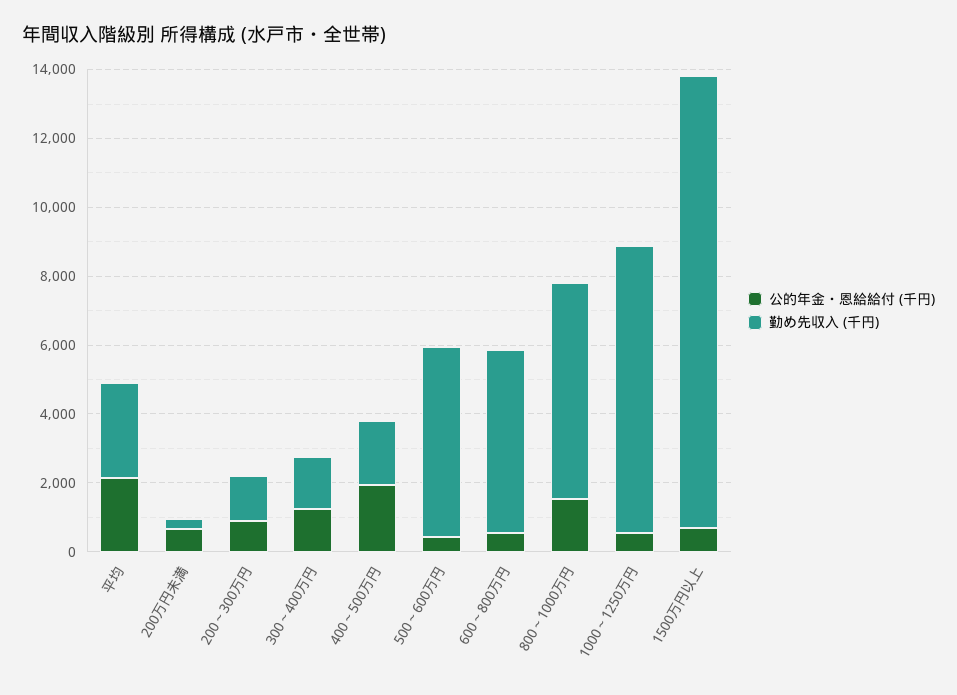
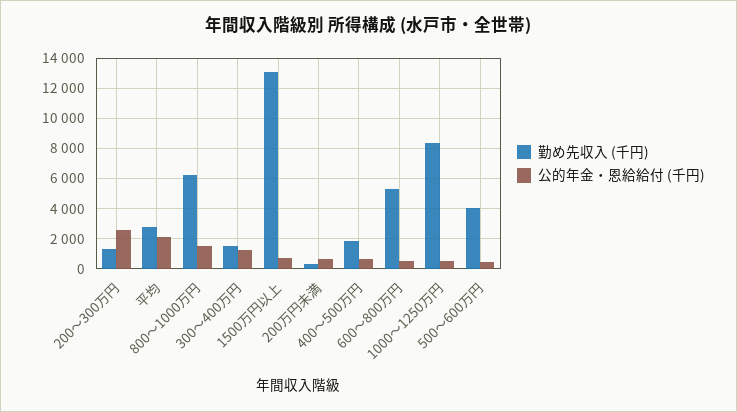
公的年金・恩給給付 (千円), 200～300万円: 1000 -> 2500
公的年金・恩給給付 (千円), 400～500万円: 2000 -> 500
勤め先収入 (千円), 500～600万円: 5500 -> 4000

